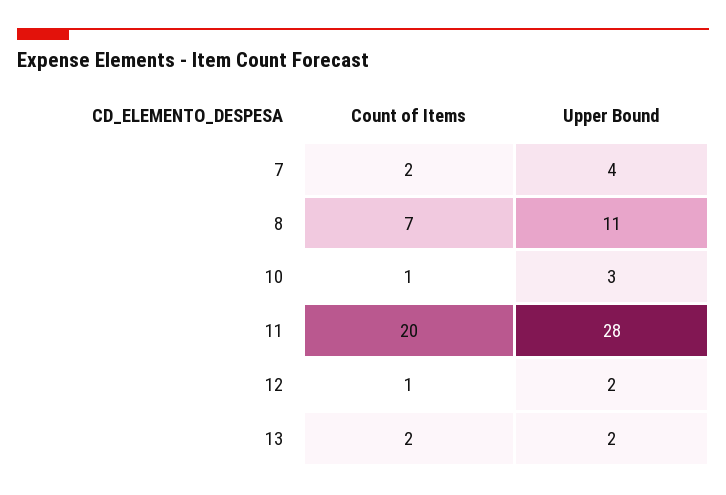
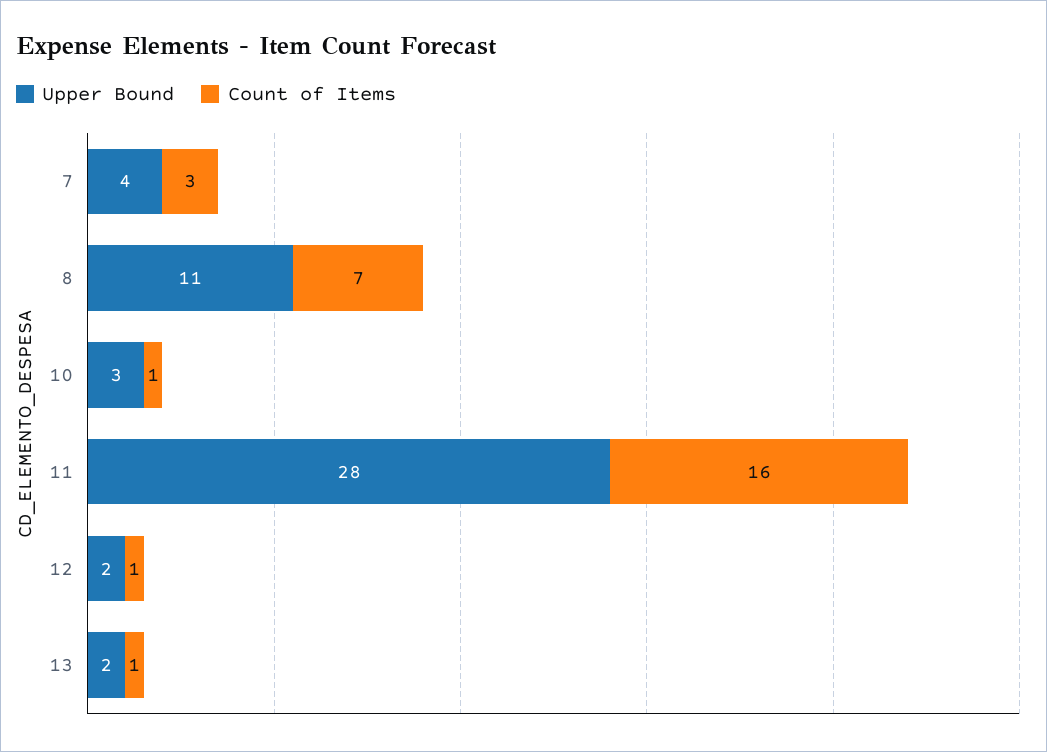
Count of Items, 7: 2 -> 3
Count of Items, 11: 20 -> 16
Count of Items, 13: 2 -> 1

